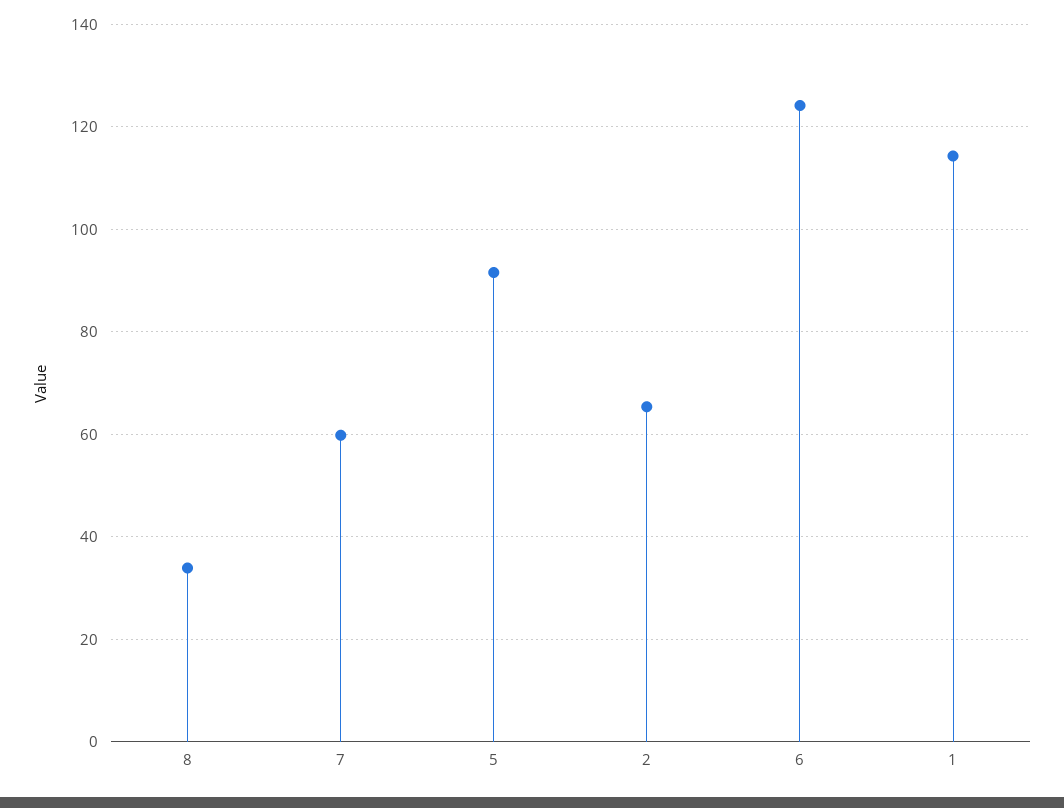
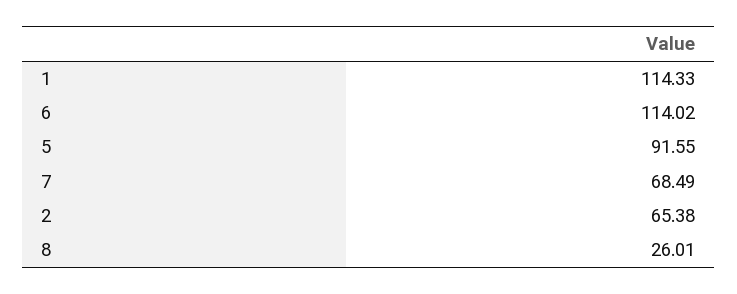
8: 34 -> 26.01
7: 60 -> 68.49
6: 124 -> 114.02

